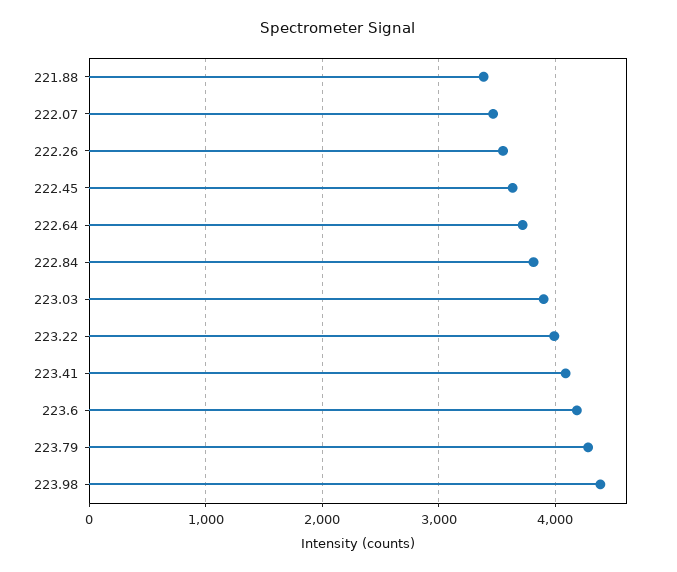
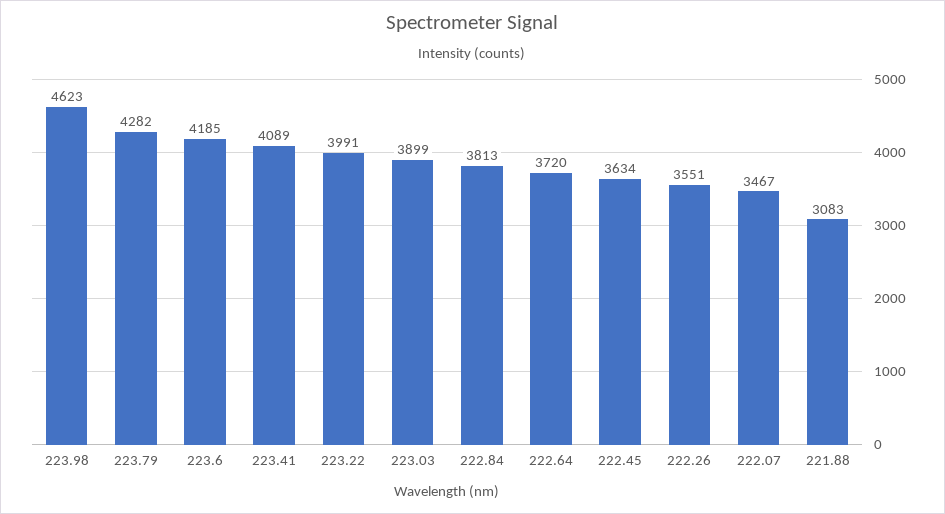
221.88: 3400 -> 3083
223.98: 4400 -> 4623

